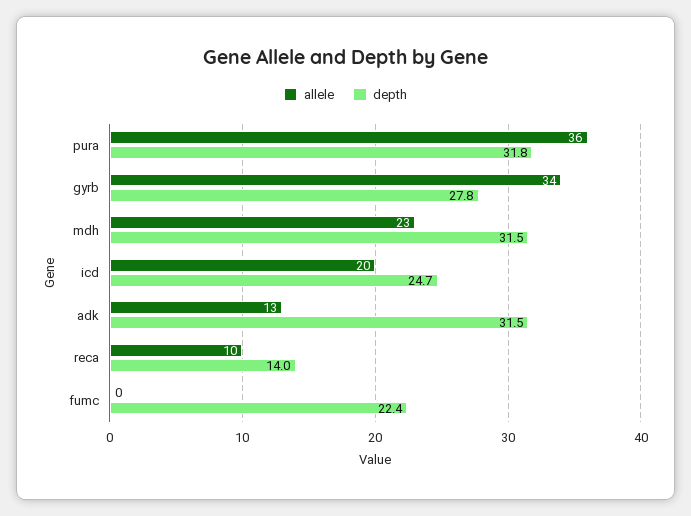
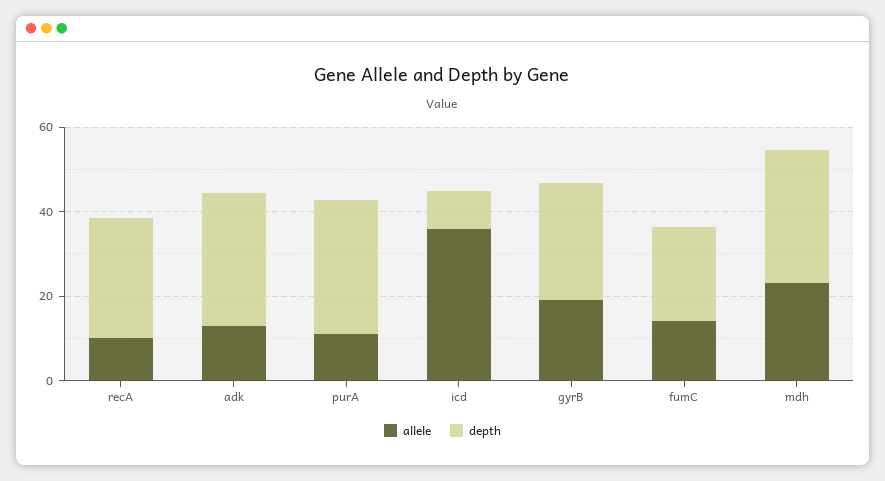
allele, pura: 36 -> 10
allele, gyrb: 34 -> 20
allele, icd: 20 -> 35
depth, icd: 24.7 -> 10
depth, reca: 14 -> 30
allele, fumc: 0 -> 15

